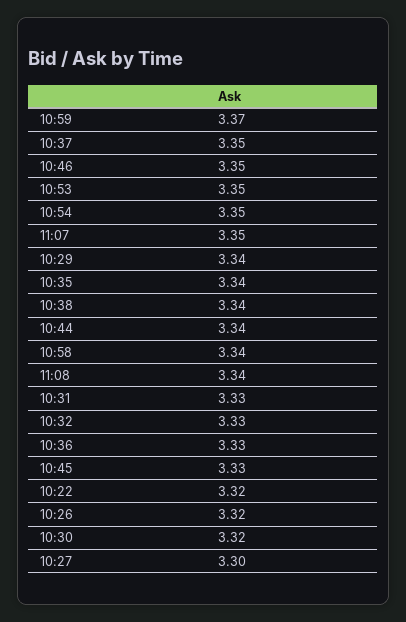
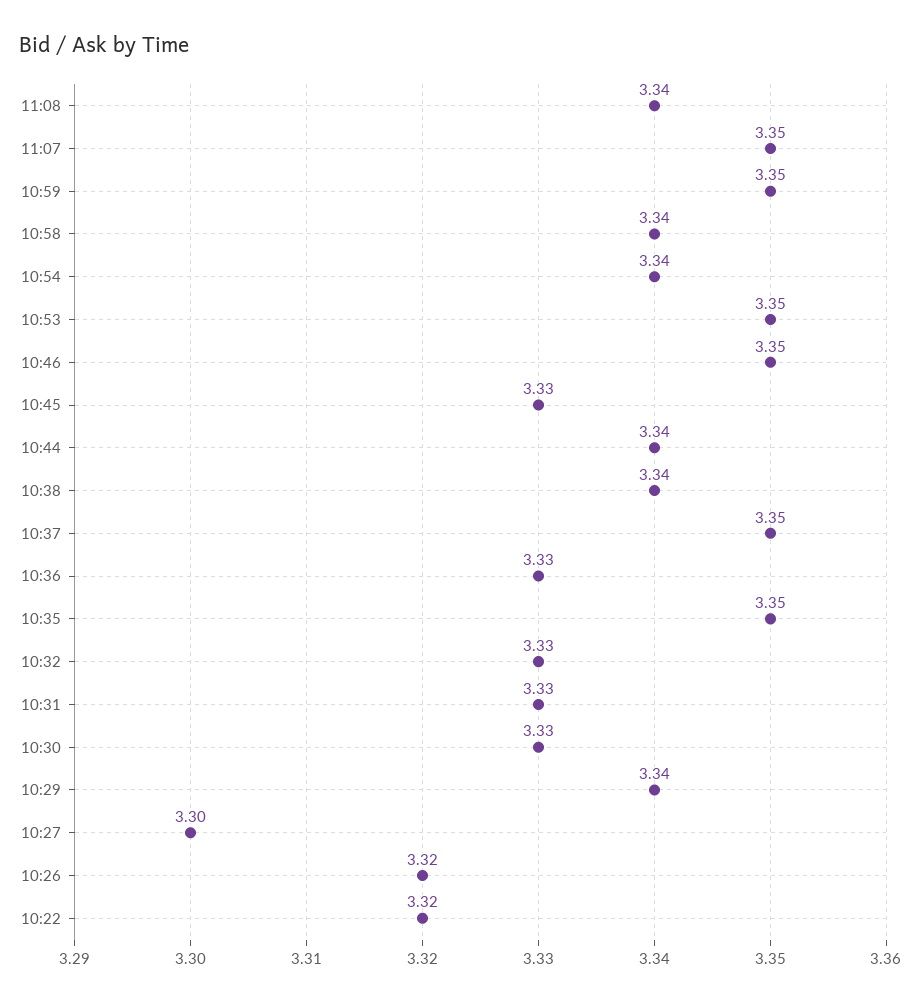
10:59: 3.37 -> 3.35
10:54: 3.35 -> 3.34
10:35: 3.34 -> 3.35
10:30: 3.32 -> 3.33

